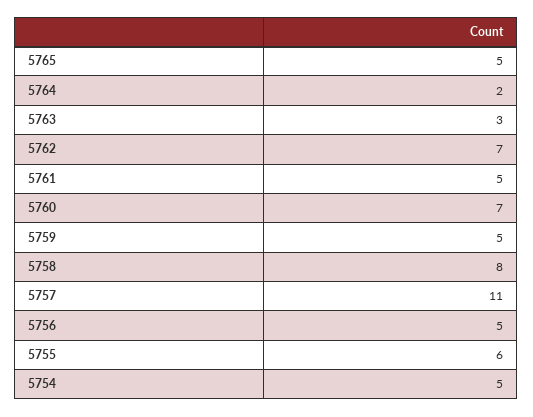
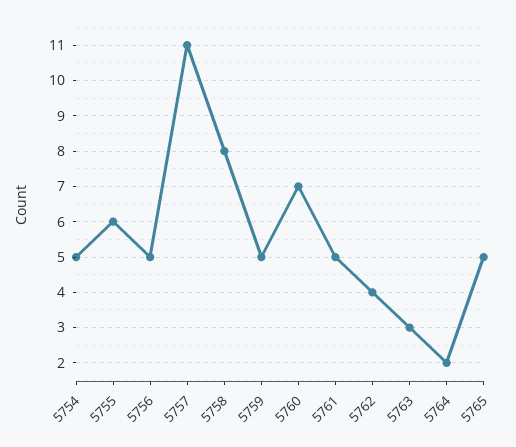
5762: 7 -> 4

